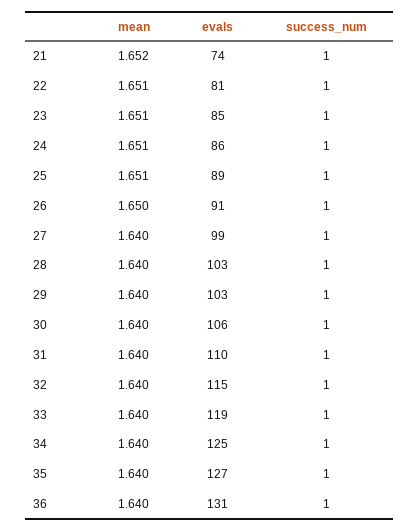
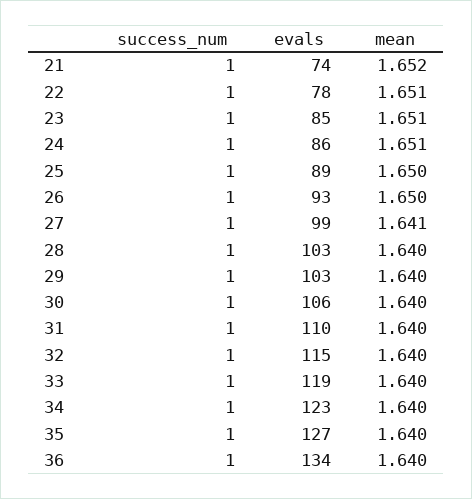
evals, 22: 81 -> 78
mean, 25: 1.651 -> 1.65
evals, 26: 91 -> 93
mean, 27: 1.64 -> 1.641
evals, 34: 125 -> 123
evals, 36: 131 -> 134

